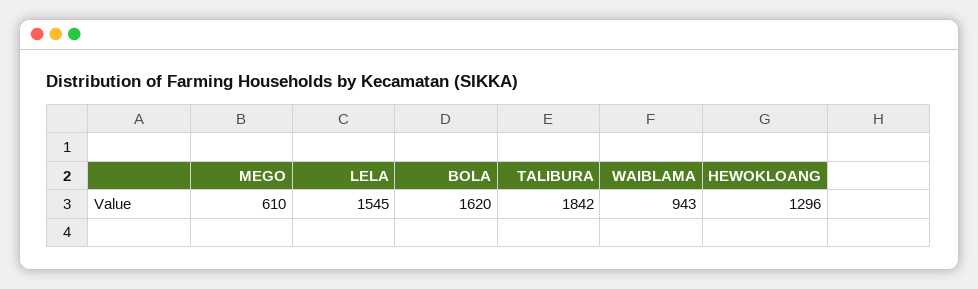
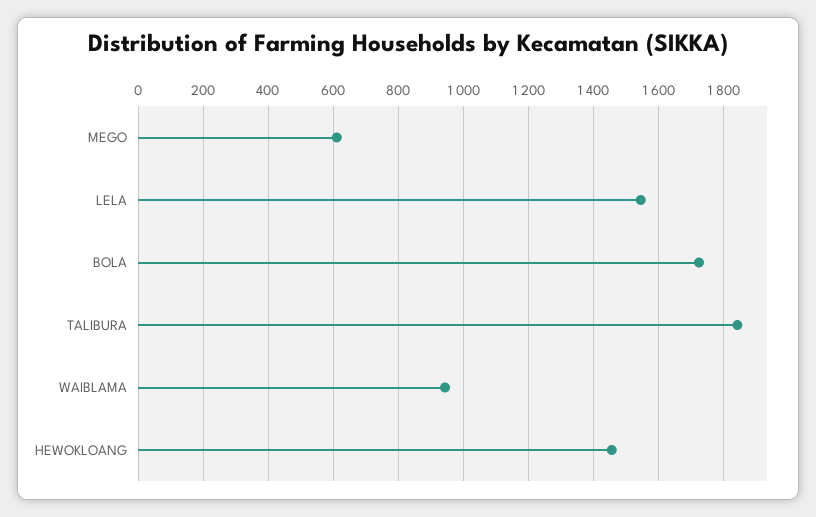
BOLA: 1620 -> 1720
HEWOKLOANG: 1296 -> 1460

